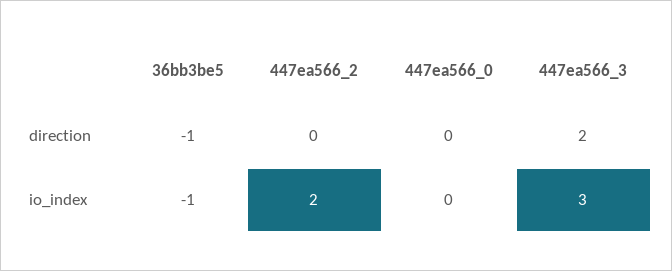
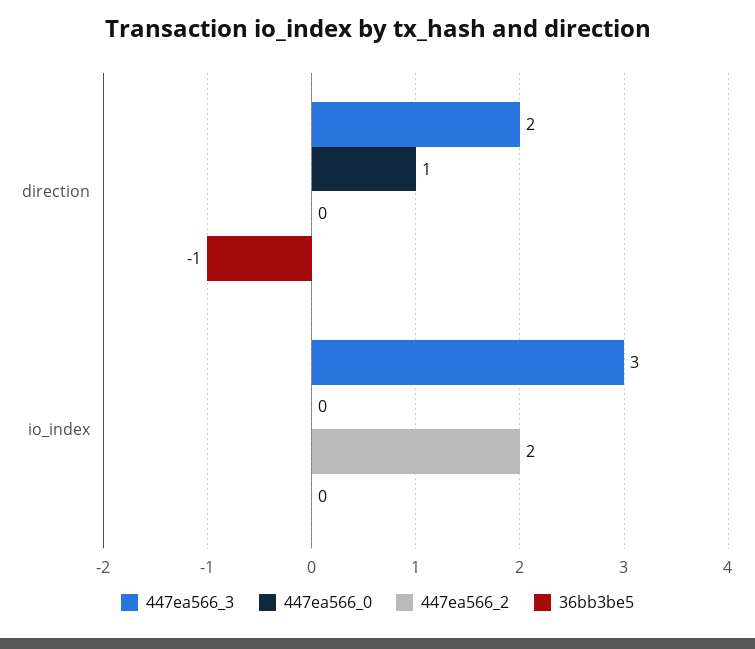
447ea566_0, direction: 0 -> 1
36bb3be5, io_index: -1 -> 0

